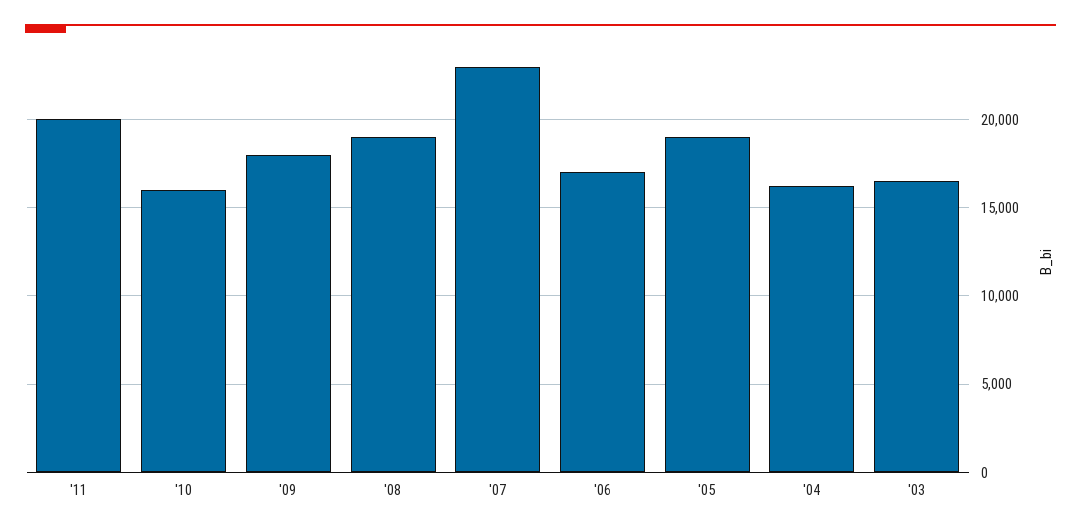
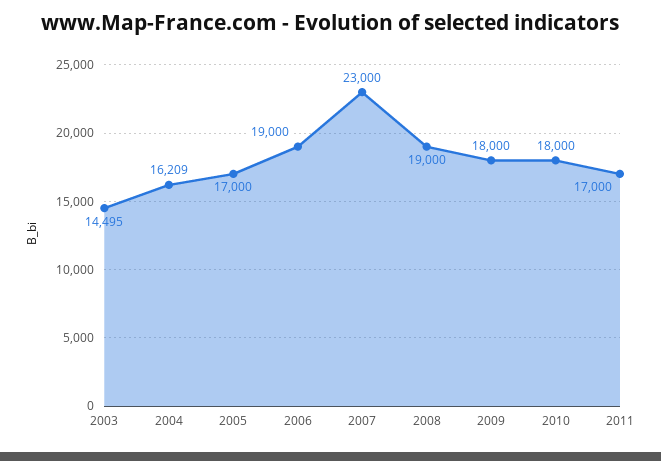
'11: 20000 -> 17000
'10: 16000 -> 18000
'06: 17000 -> 19000
'05: 19000 -> 17000
'03: 16500 -> 14495

